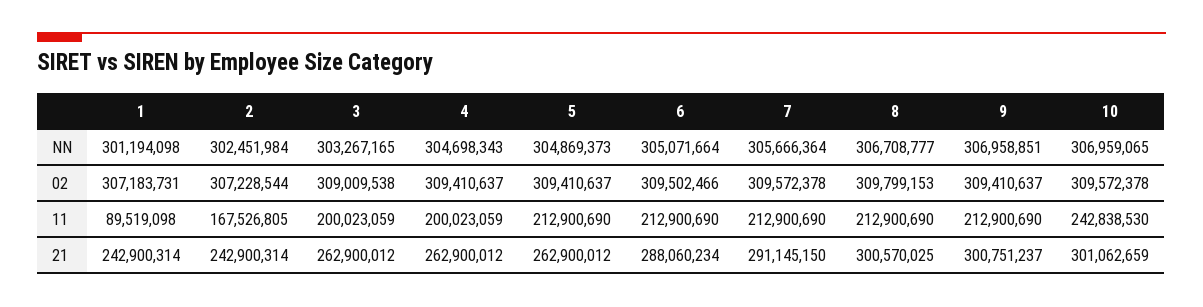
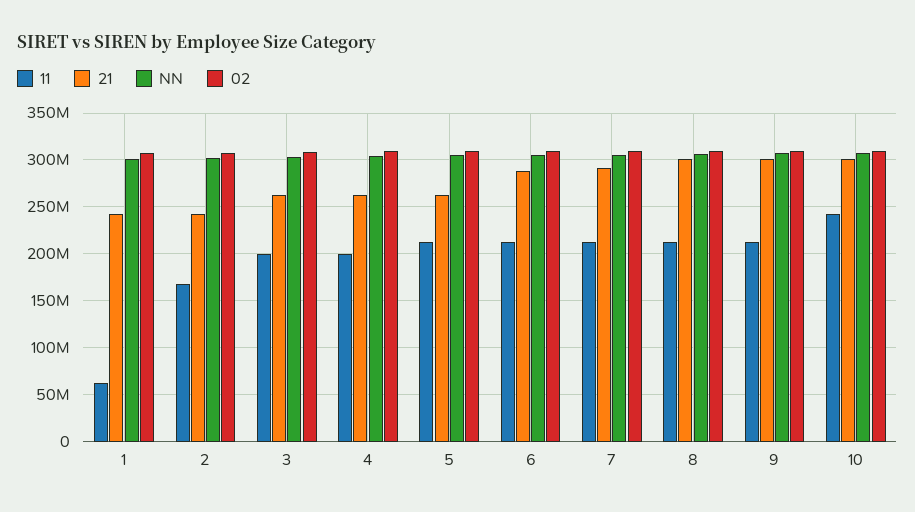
11, 1: 89519098 -> 60000000

